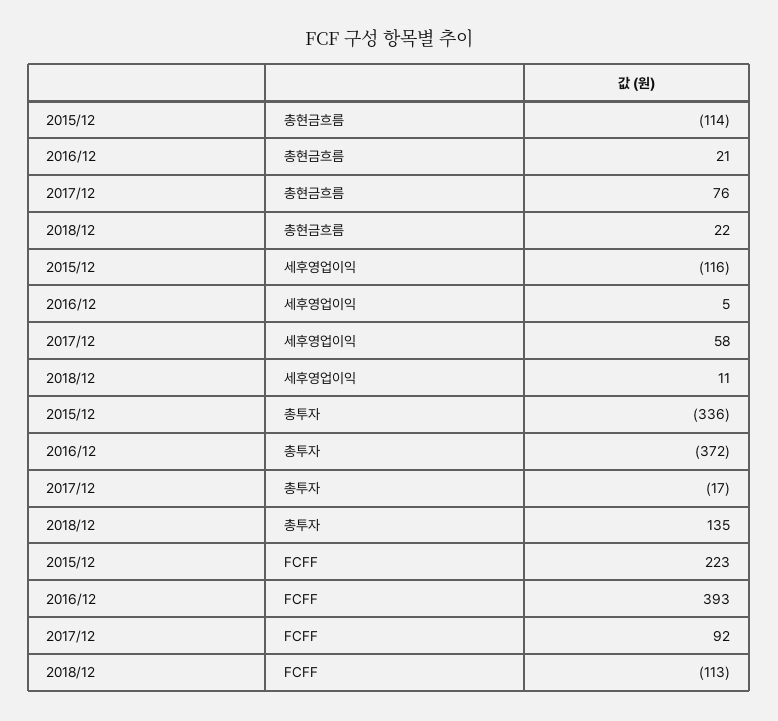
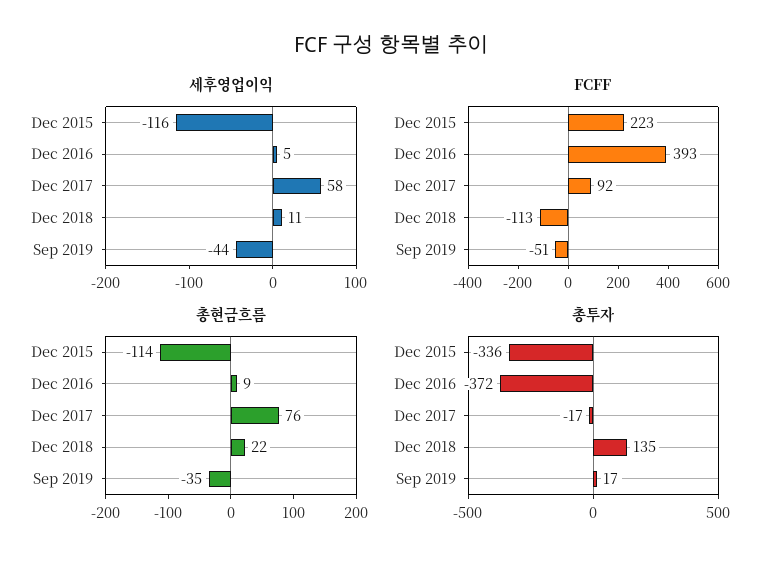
총현금흐름, 2016/12: 21 -> 9
세후영업이익, Sep 2019: none -> -44
FCFF, Sep 2019: none -> -51
총현금흐름, Sep 2019: none -> -35
총투자, Sep 2019: none -> 17

